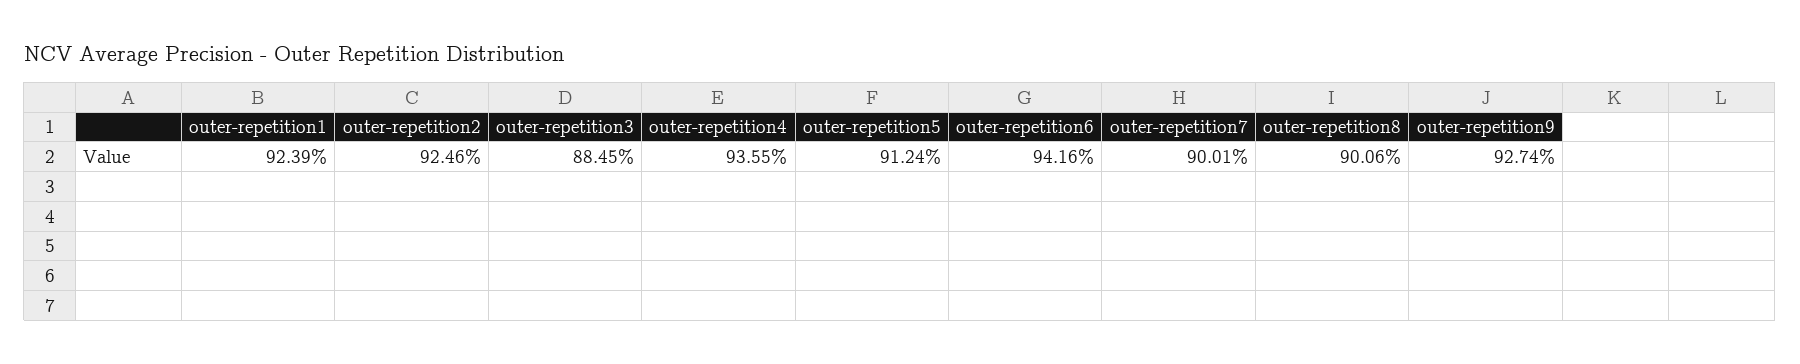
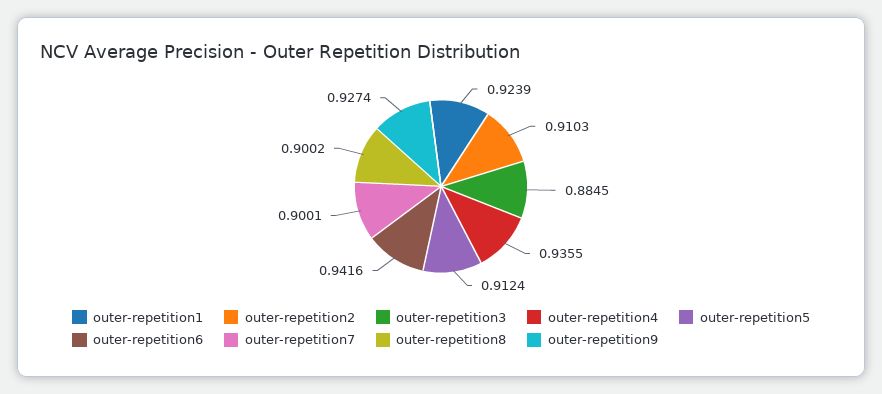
outer-repetition2: 0.9246 -> 0.9103
outer-repetition8: 0.9006 -> 0.9002

